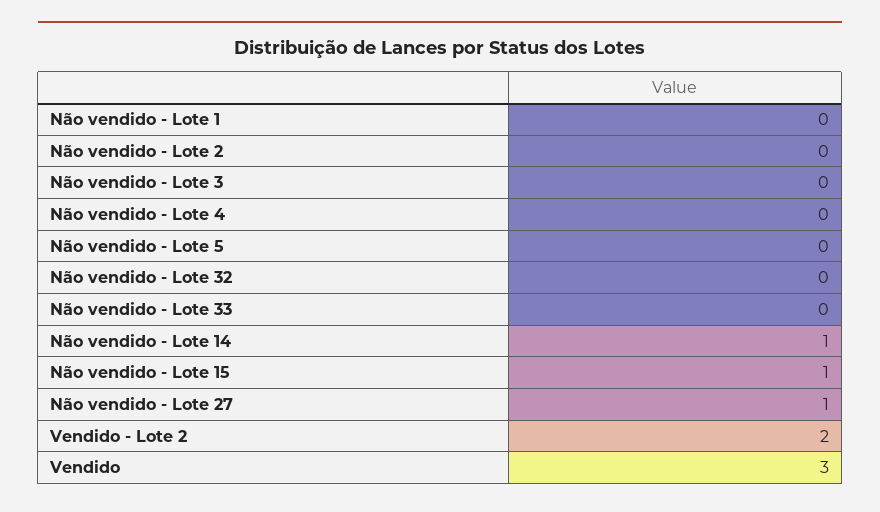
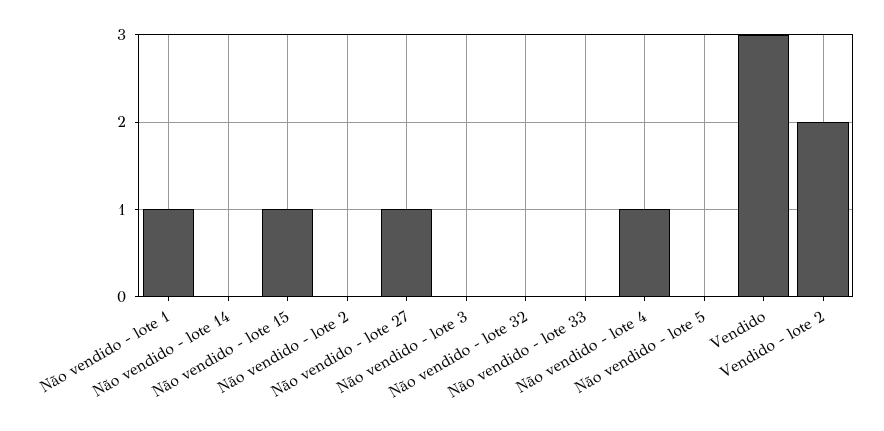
Não vendido - Lote 1: 0 -> 1
Não vendido - Lote 4: 0 -> 1
Não vendido - Lote 14: 1 -> 0

